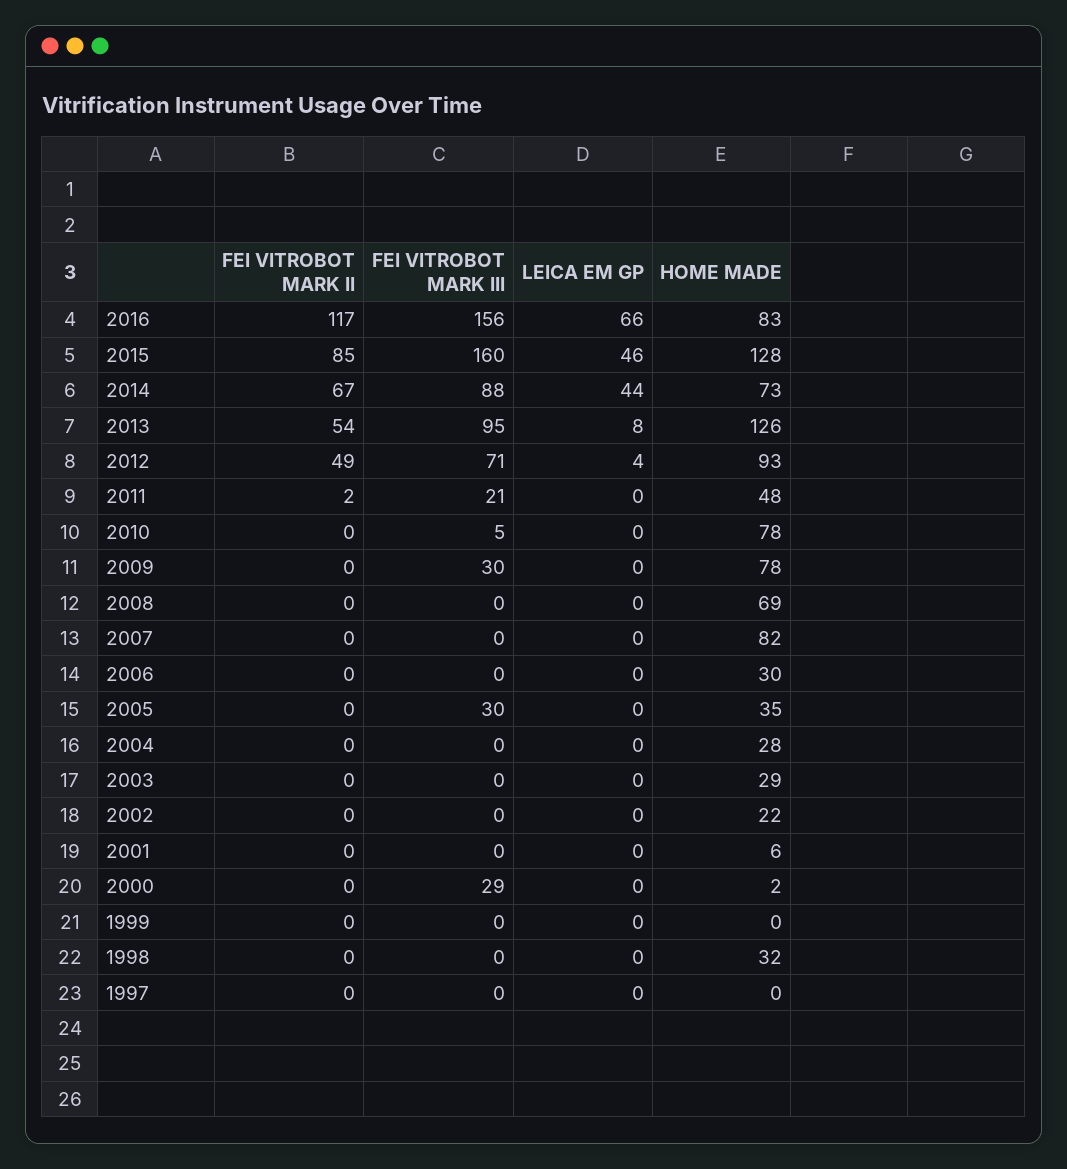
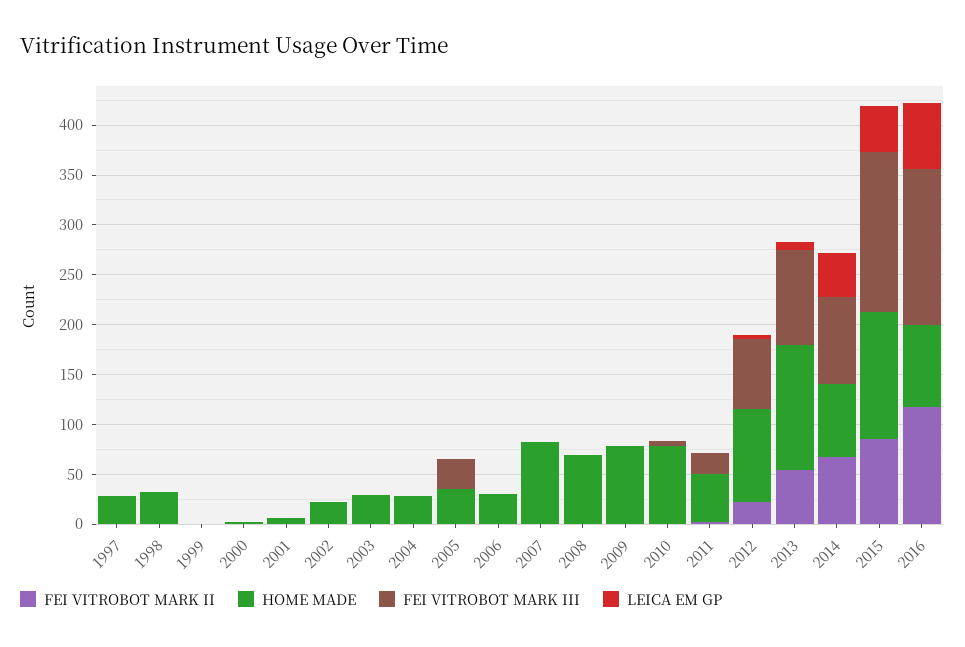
FEI VITROBOT MARK II, 2012: 49 -> 20
FEI VITROBOT MARK III, 2009: 30 -> 0
FEI VITROBOT MARK III, 2000: 29 -> 0
HOME MADE, 1997: 0 -> 30

